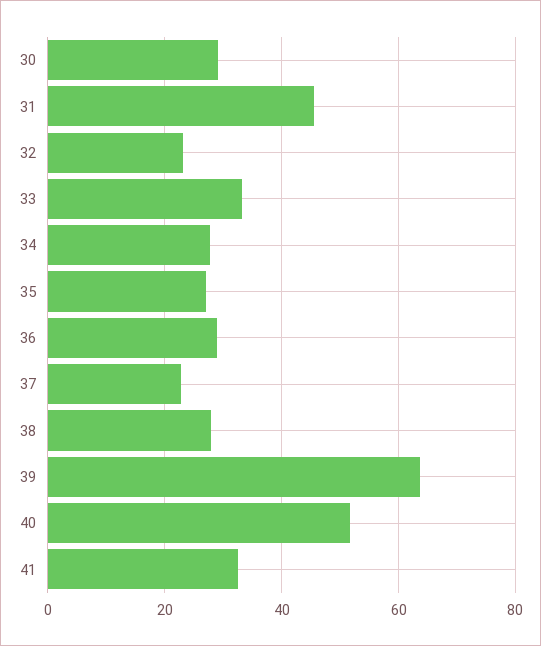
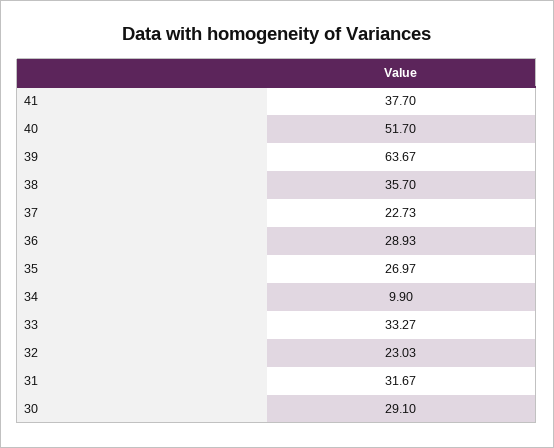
31: 46 -> 31.67
34: 28 -> 9.9
38: 28 -> 35.7
41: 32 -> 37.7

